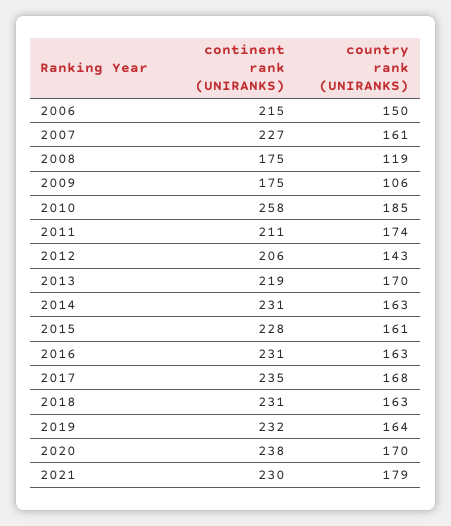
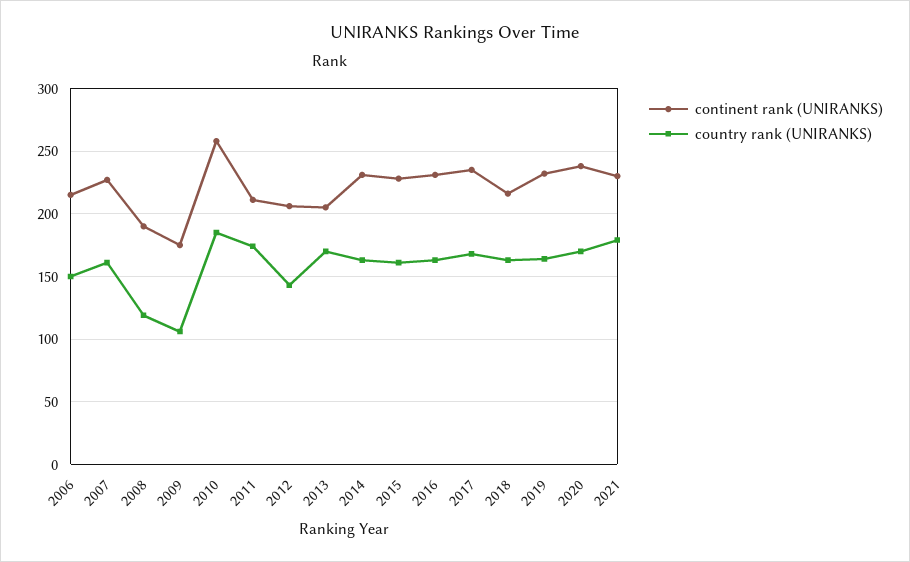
continent rank (UNIRANKS), 2008: 175 -> 190
continent rank (UNIRANKS), 2013: 219 -> 205
continent rank (UNIRANKS), 2018: 231 -> 215

